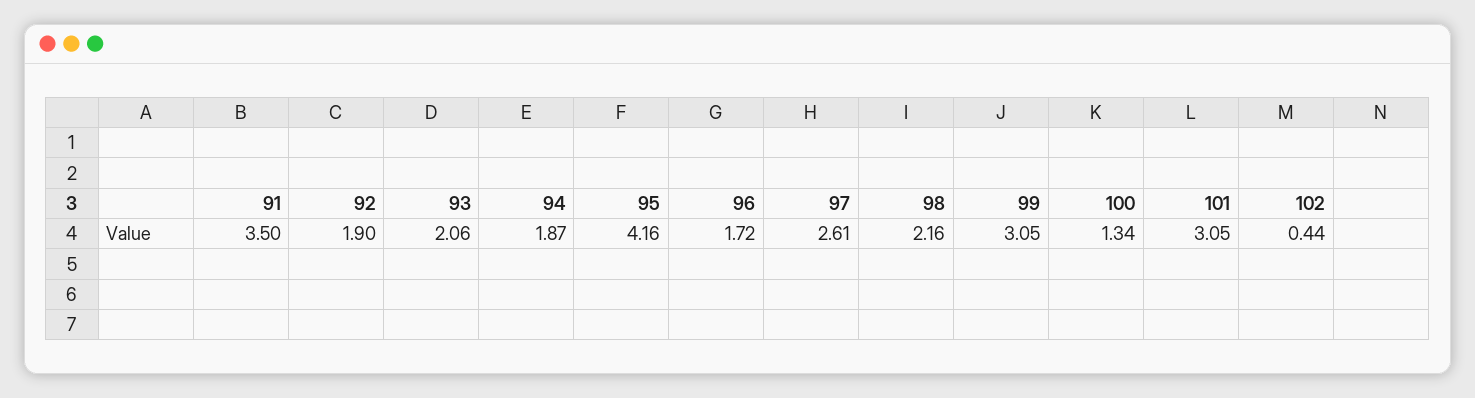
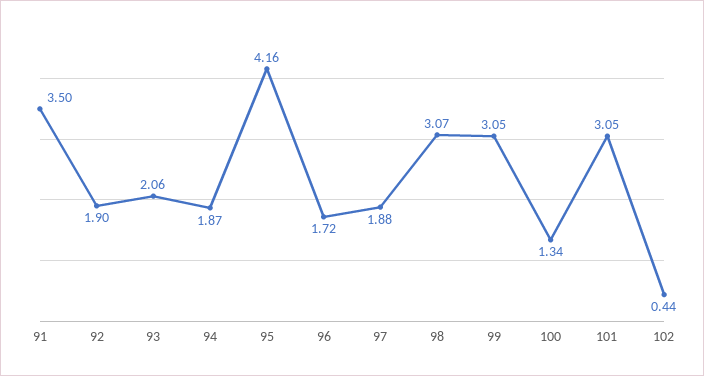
97: 2.61 -> 1.88
98: 2.16 -> 3.07

